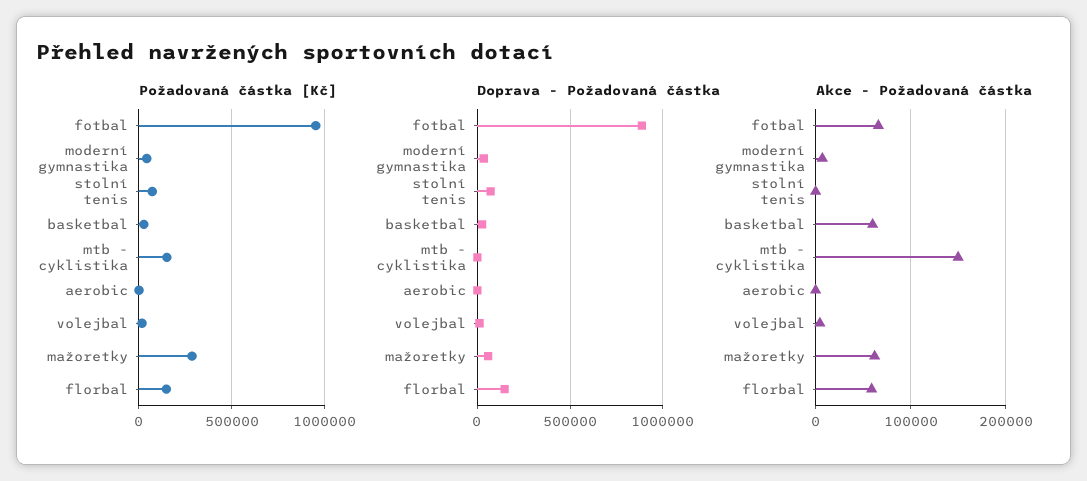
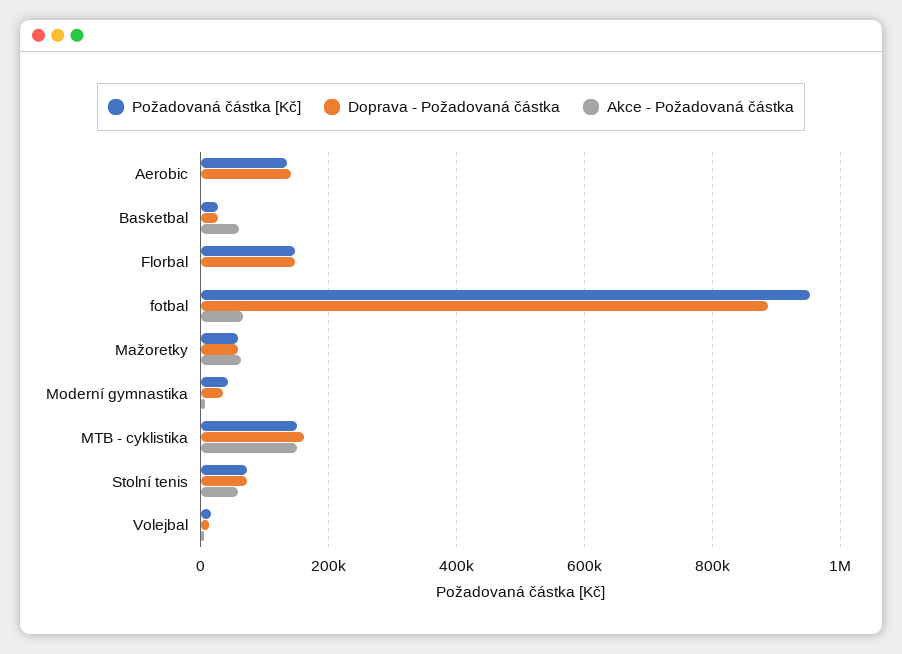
Požadovaná částka [Kč], aerobic: 0 -> 140000
Požadovaná částka [Kč], mažoretky: 300000 -> 60000
Doprava - Požadovaná částka, mtb - cyklistika: 0 -> 160000
Doprava - Požadovaná částka, aerobic: 0 -> 140000
Akce - Požadovaná částka, stolní tenis: 0 -> 60000
Akce - Požadovaná částka, florbal: 60000 -> 0

